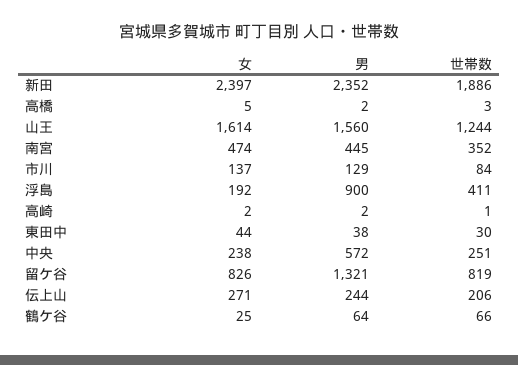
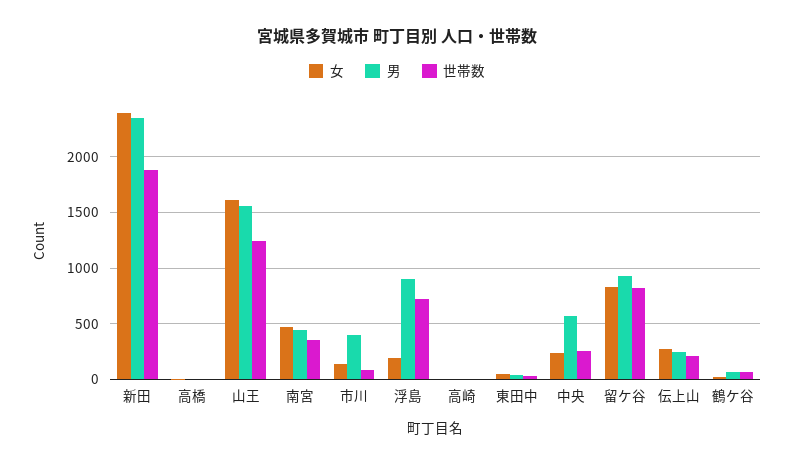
男, 市川: 129 -> 400
世帯数, 浮島: 411 -> 700
男, 留ケ谷: 1321 -> 900

